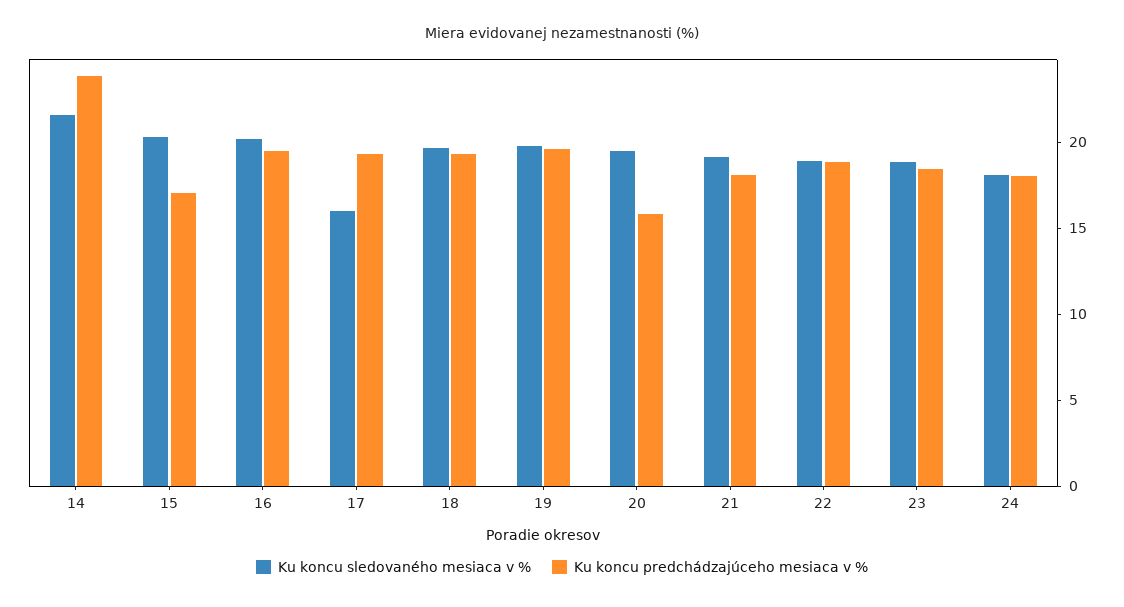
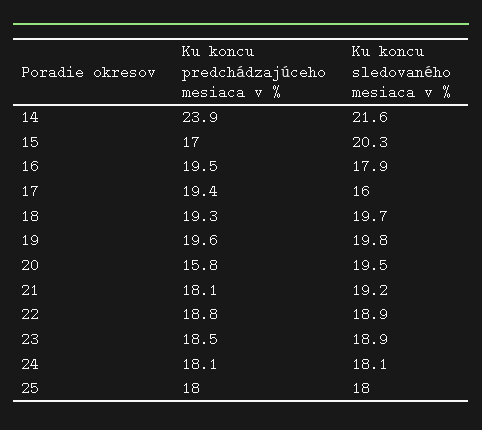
Ku koncu sledovaného mesiaca v %, 16: 20 -> 17.9
Ku koncu predchádzajúceho mesiaca v %, 25: none -> 18
Ku koncu sledovaného mesiaca v %, 25: none -> 18

